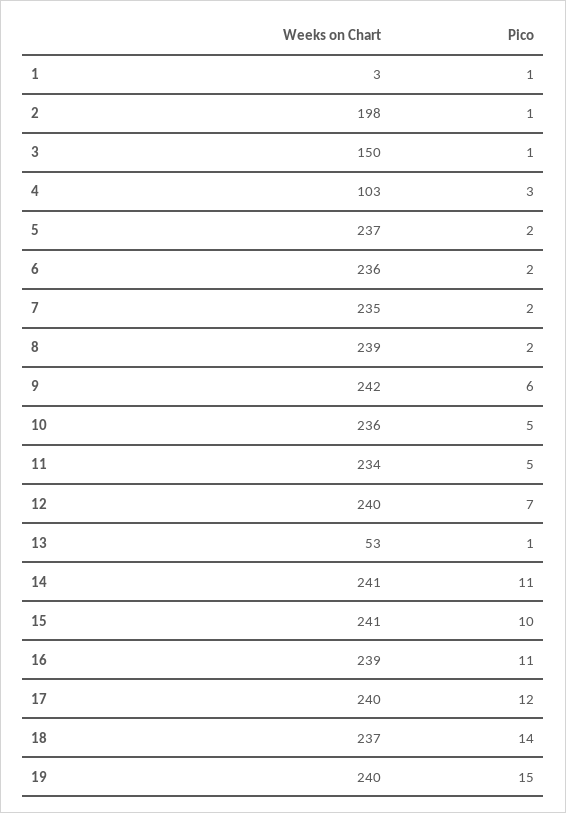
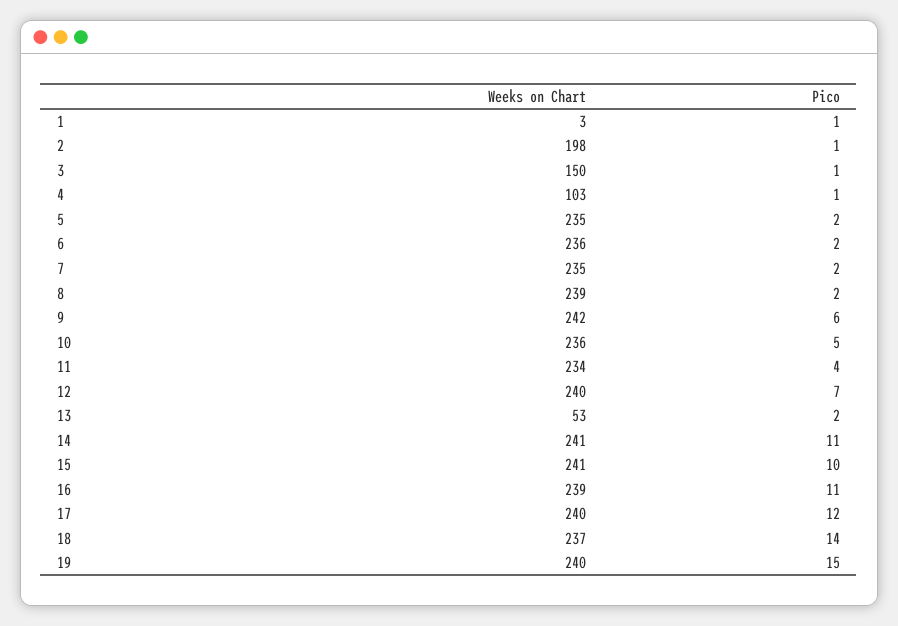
Pico, 4: 3 -> 1
Weeks on Chart, 5: 237 -> 235
Pico, 11: 5 -> 4
Pico, 13: 1 -> 2

